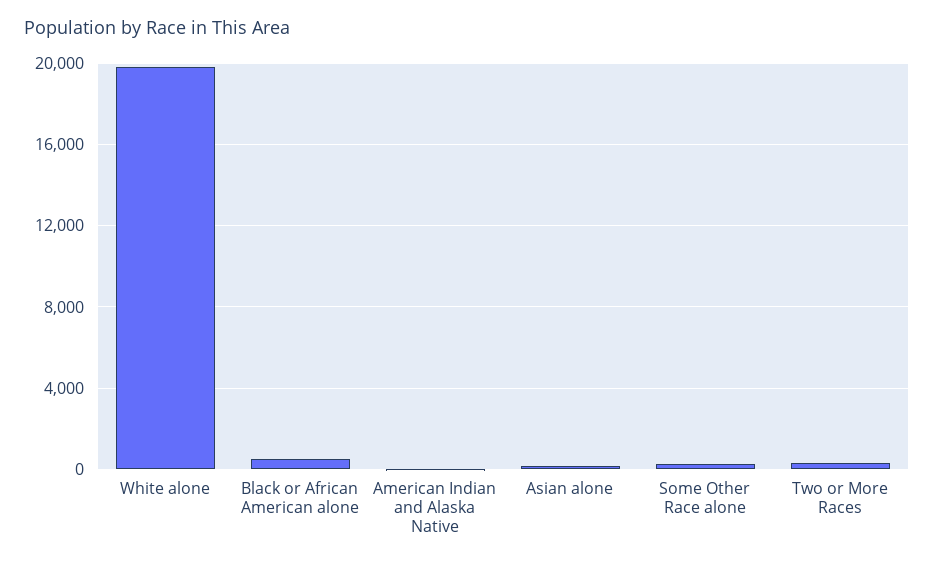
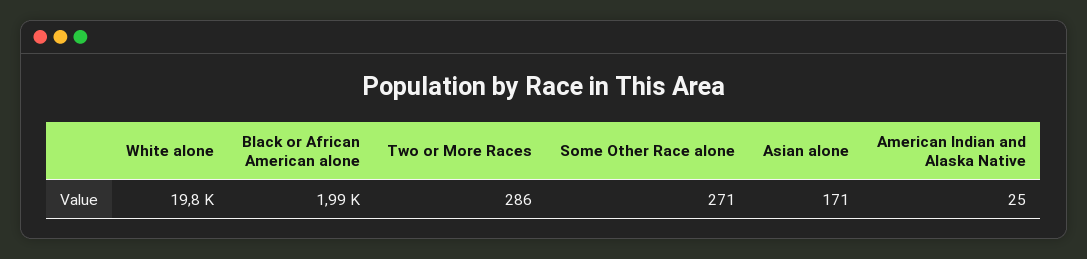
Black or African American alone: 500 -> 1990

